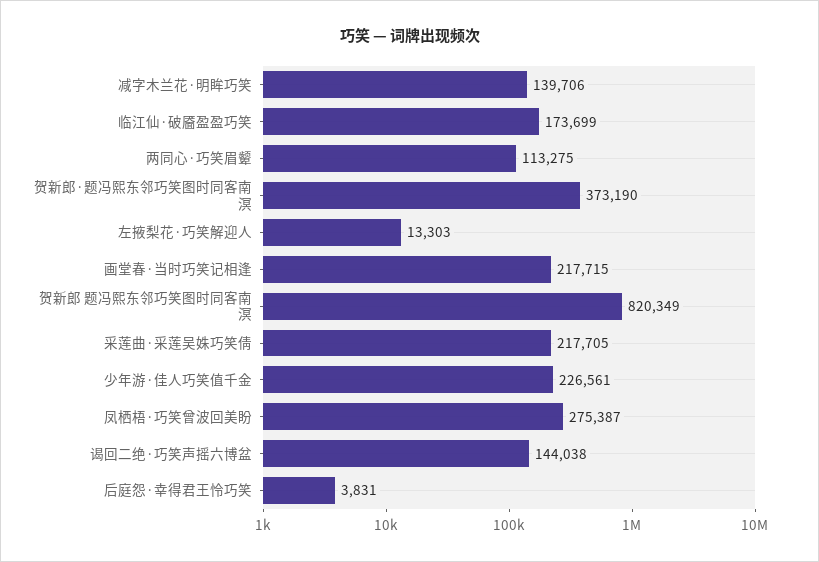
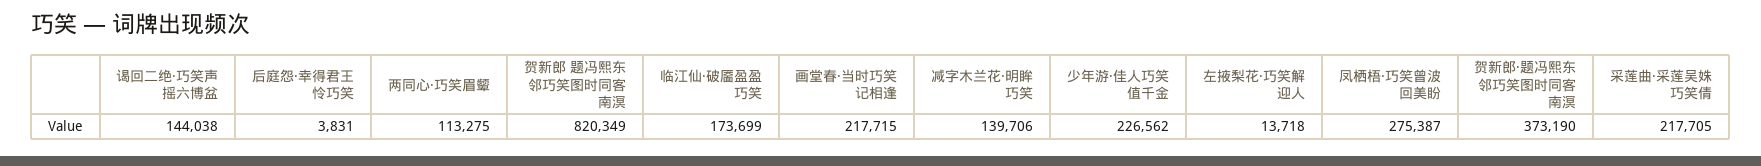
左掖梨花·巧笑解迎人: 13303 -> 13718
少年游·佳人巧笑值千金: 226561 -> 226562

